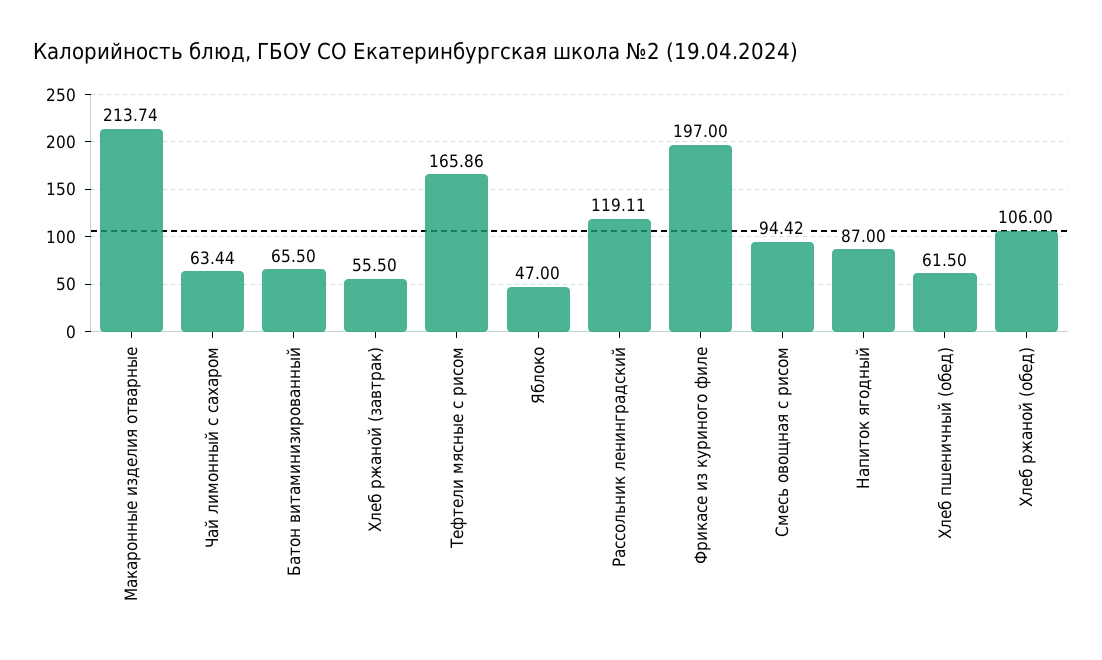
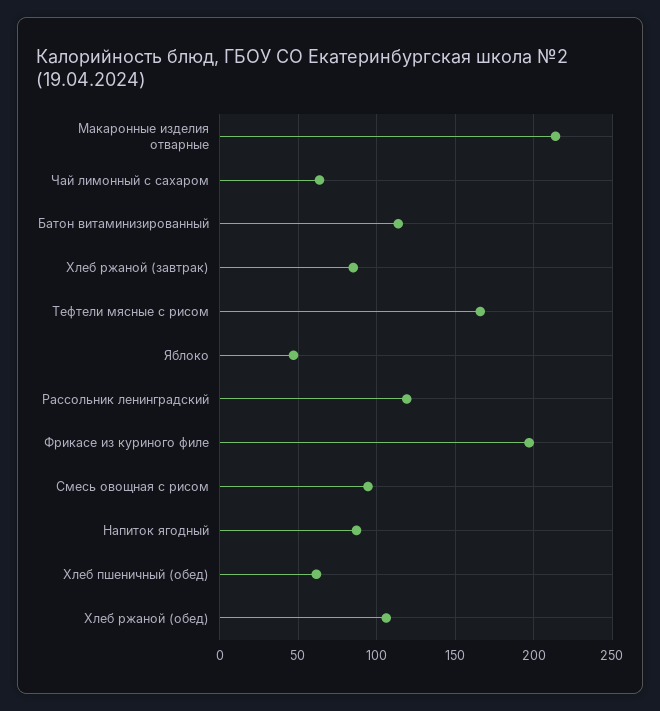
Батон витаминизированный: 65.5 -> 115
Хлеб ржаной (завтрак): 55.5 -> 85

